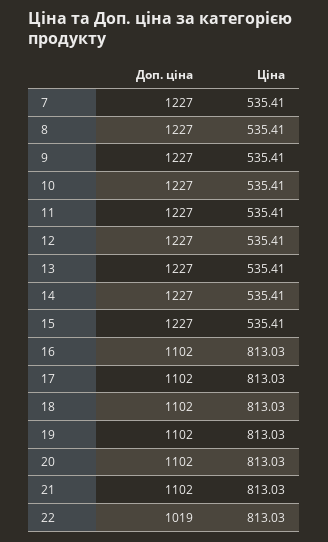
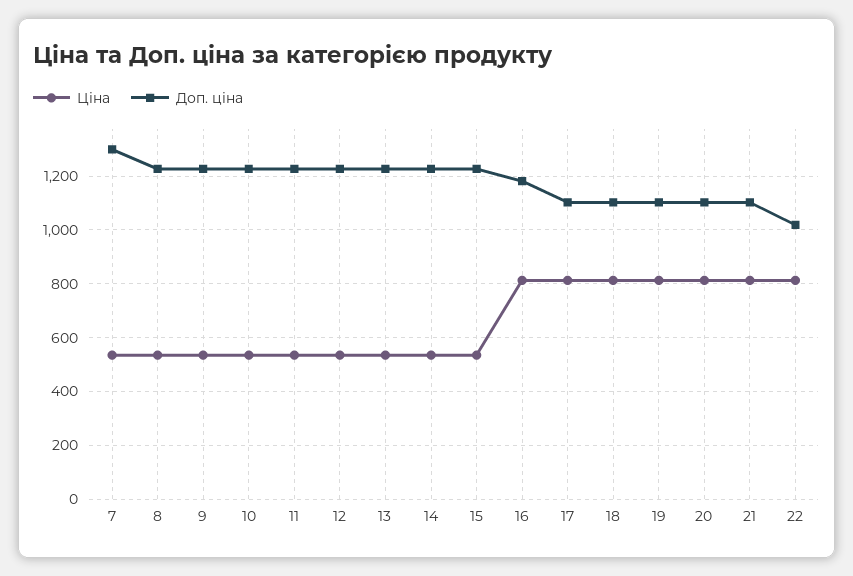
Доп. ціна, 7: 1227 -> 1300
Доп. ціна, 16: 1102 -> 1175

